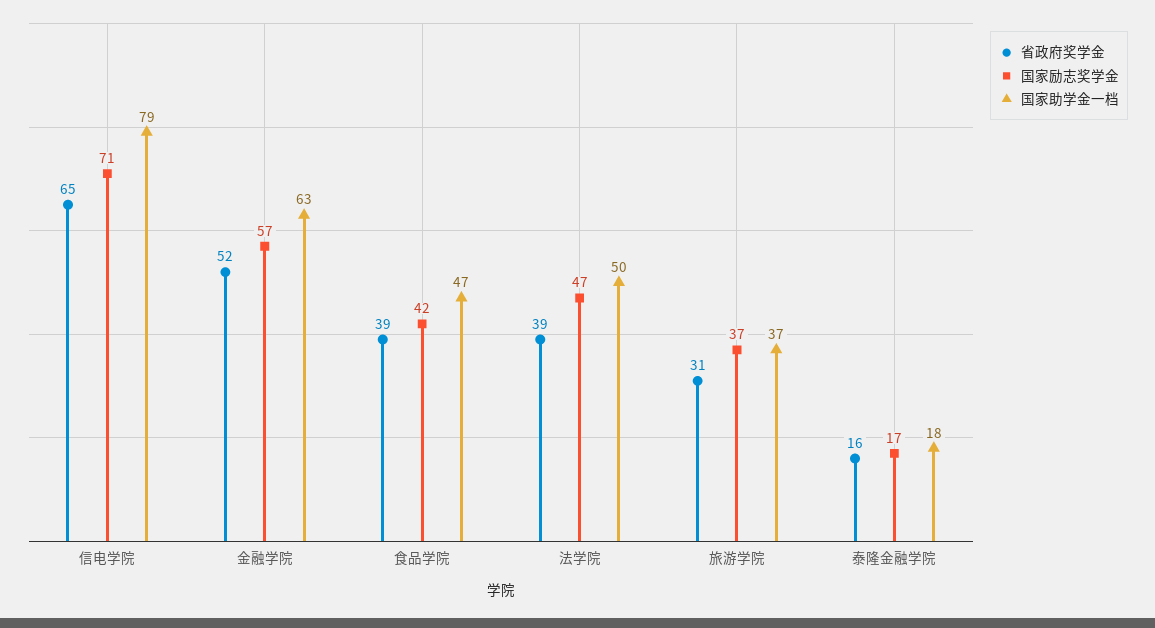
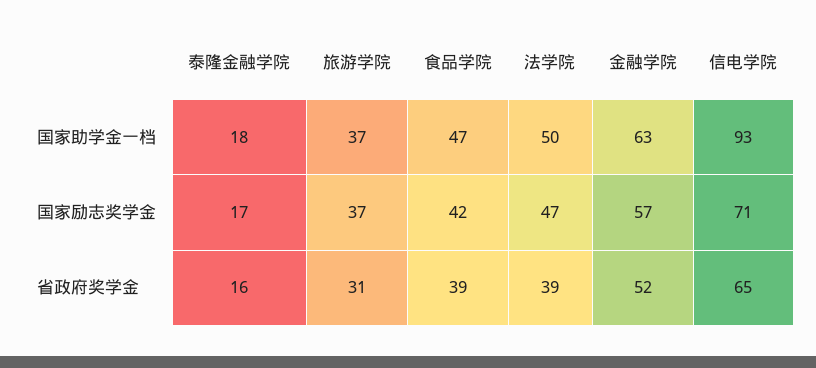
国家助学金一档, 信电学院: 79 -> 93

